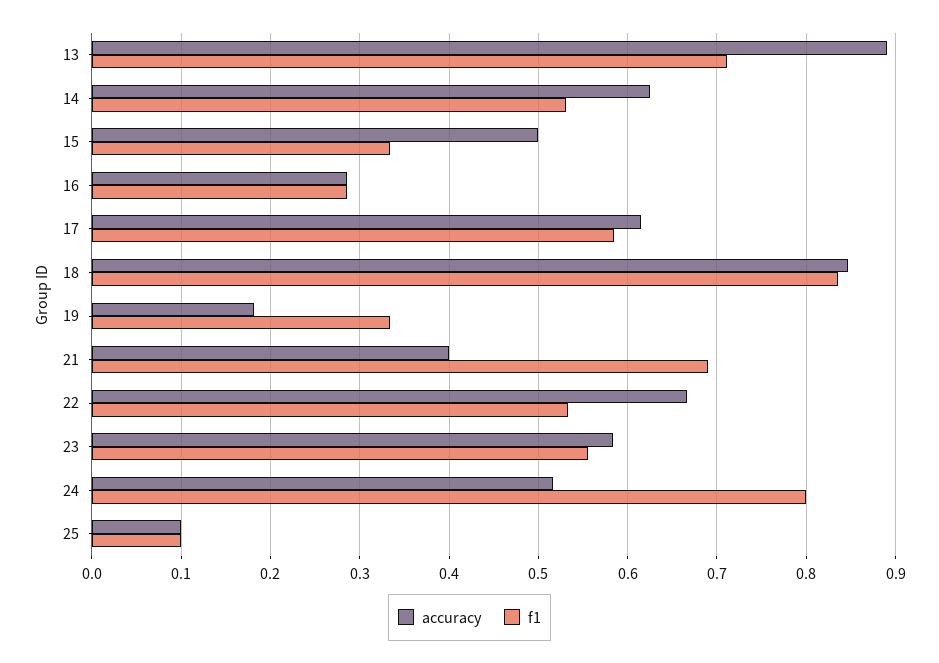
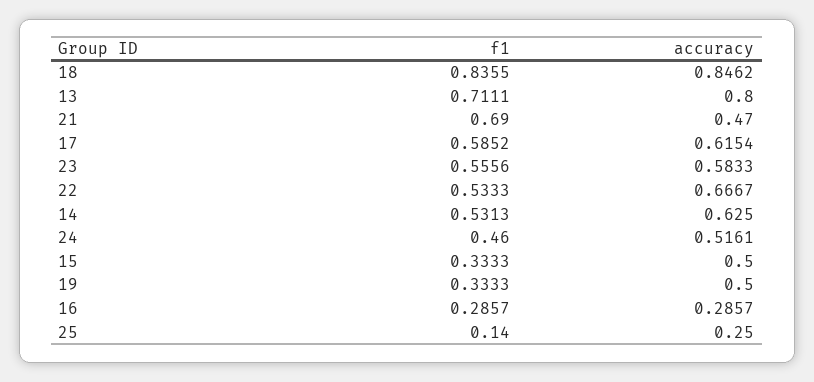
accuracy, 13: 0.89 -> 0.8
accuracy, 19: 0.18 -> 0.5
accuracy, 21: 0.4 -> 0.47
f1, 24: 0.8 -> 0.46
accuracy, 25: 0.1 -> 0.25
f1, 25: 0.1 -> 0.14

